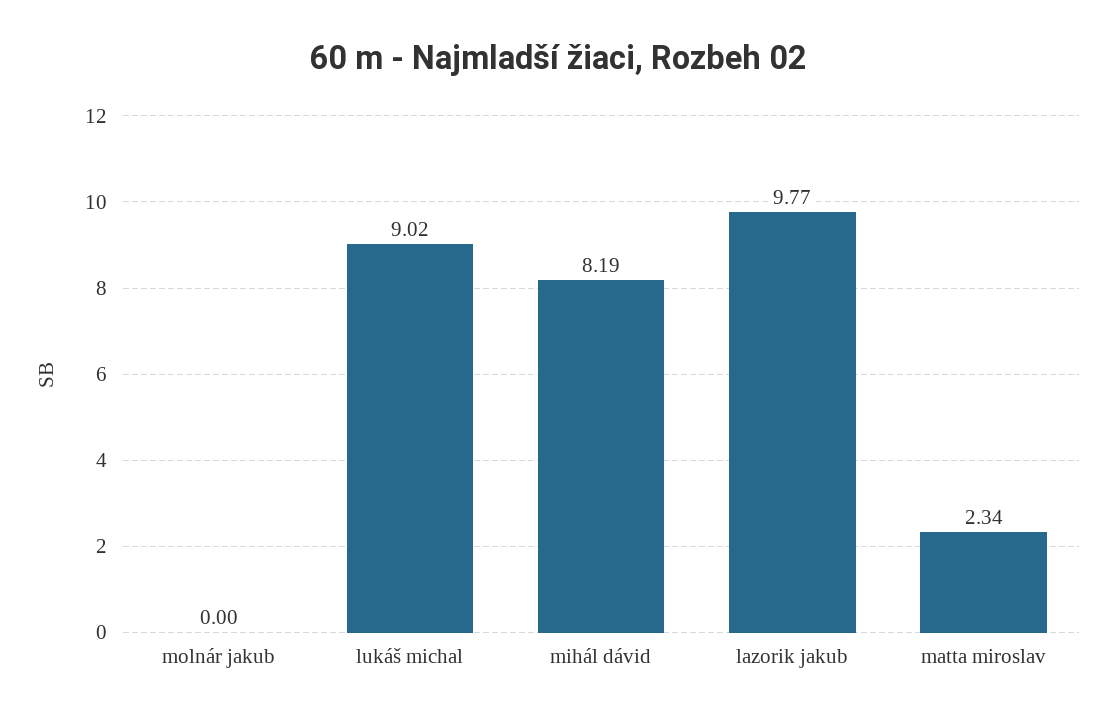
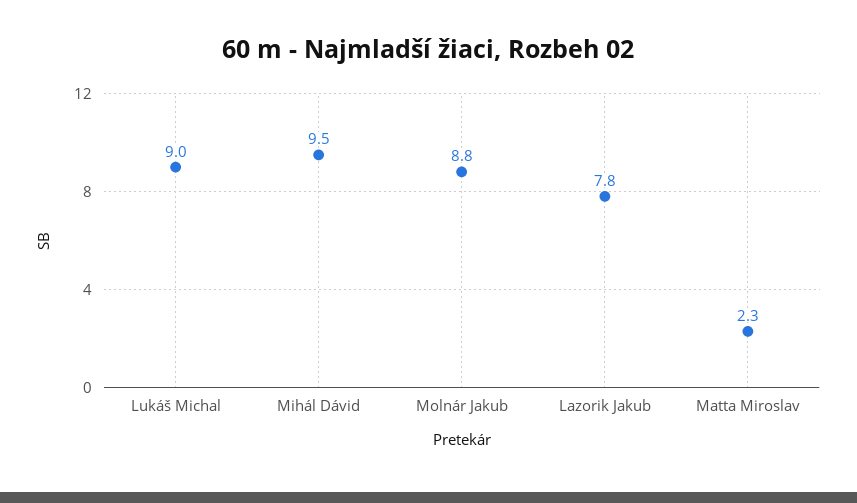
molnár jakub: 0 -> 8.8
mihál dávid: 8.19 -> 9.5
lazorik jakub: 9.77 -> 7.8

